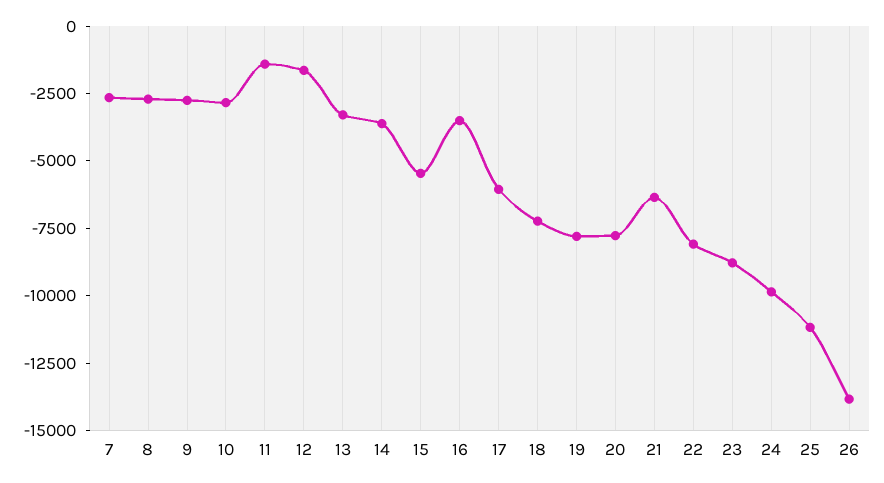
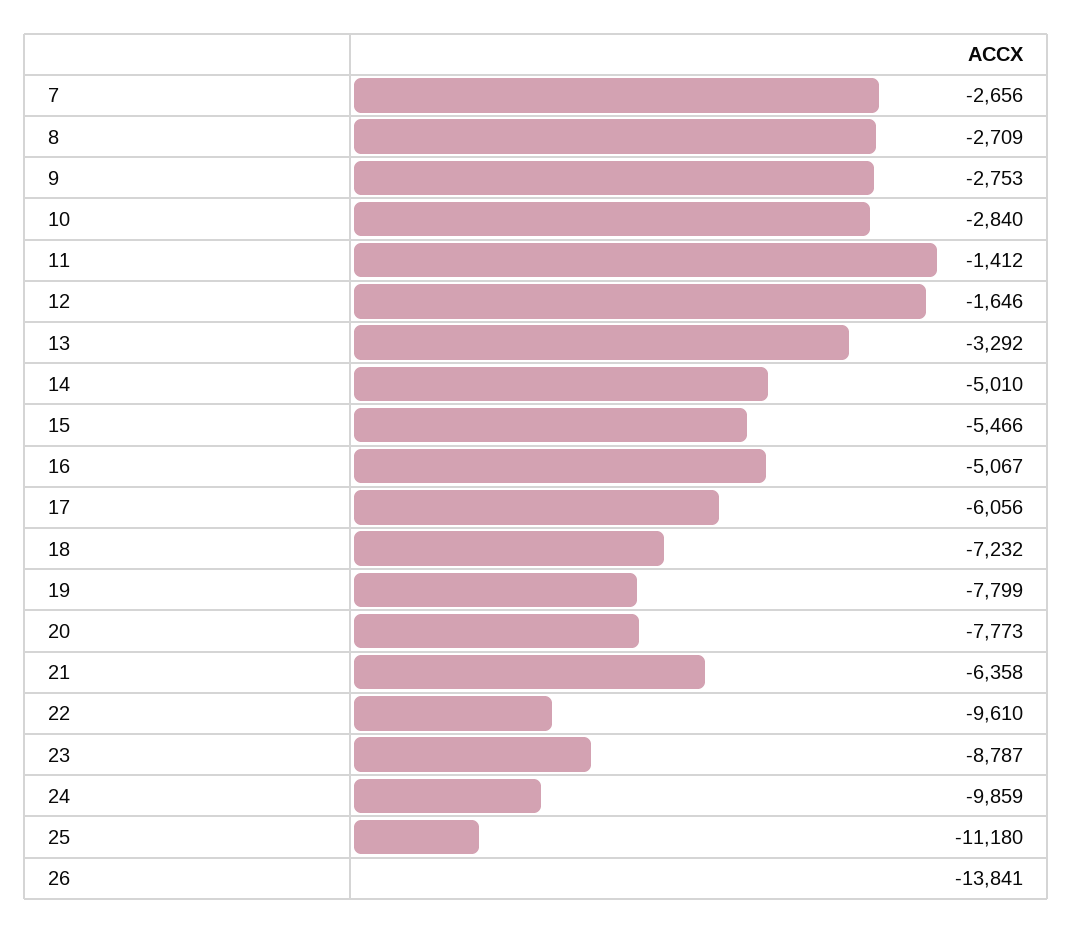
14: -3500 -> -5010
16: -3500 -> -5067
22: -8000 -> -9610

